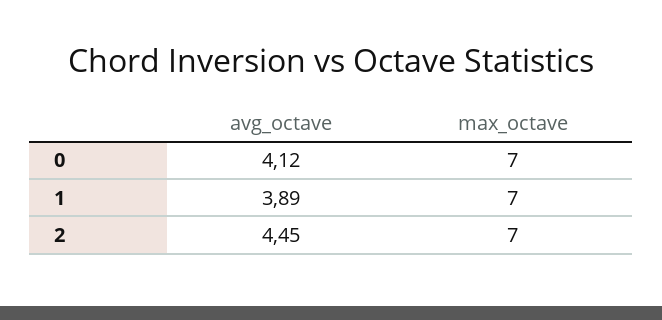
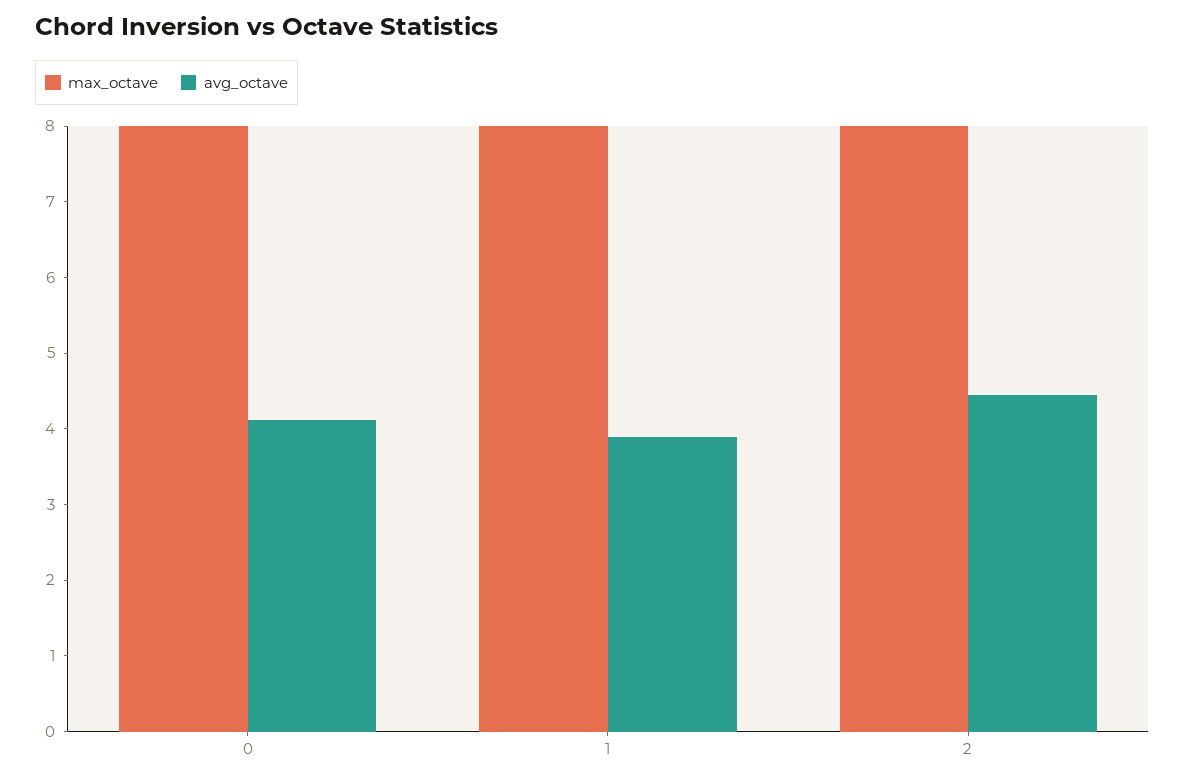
max_octave, 0: 7 -> 8
max_octave, 1: 7 -> 8
max_octave, 2: 7 -> 8

